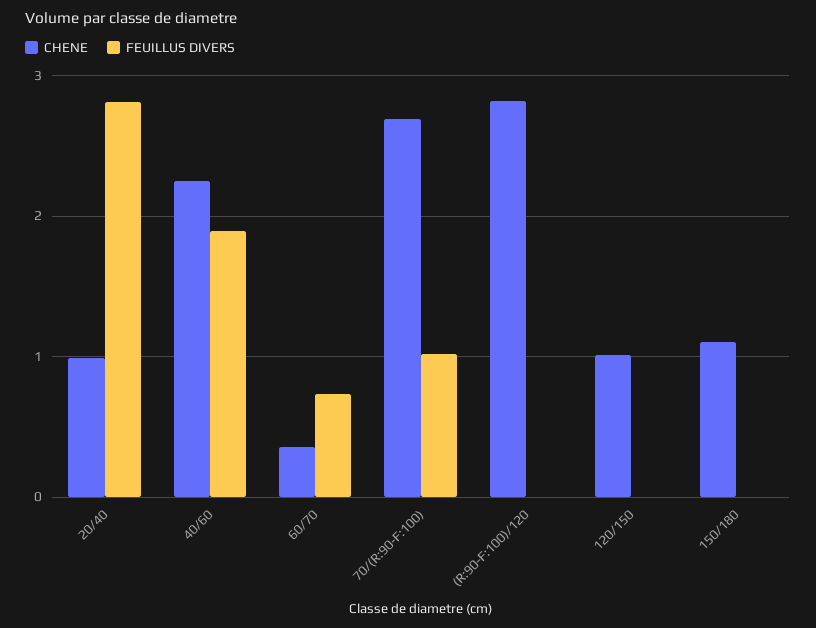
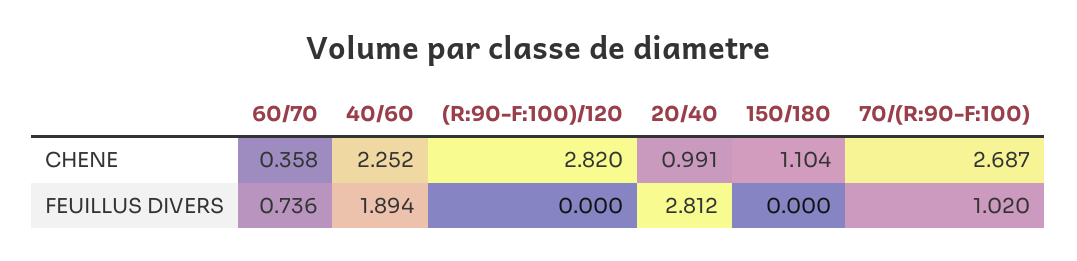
CHENE, 120/150: 1 -> none
FEUILLUS DIVERS, 120/150: 0 -> none

